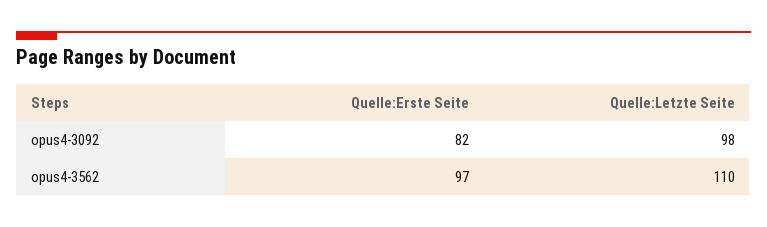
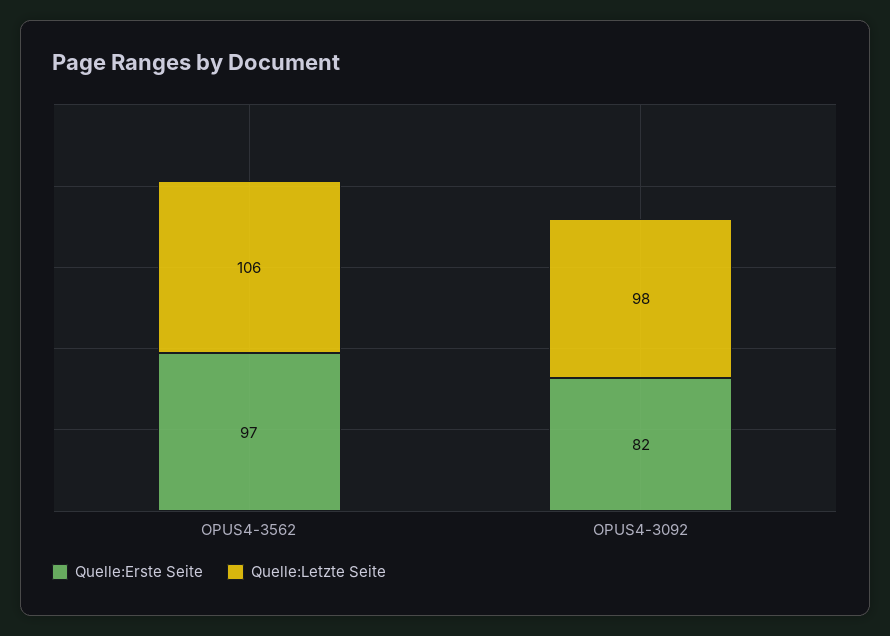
Quelle:Letzte Seite, opus4-3562: 110 -> 106

